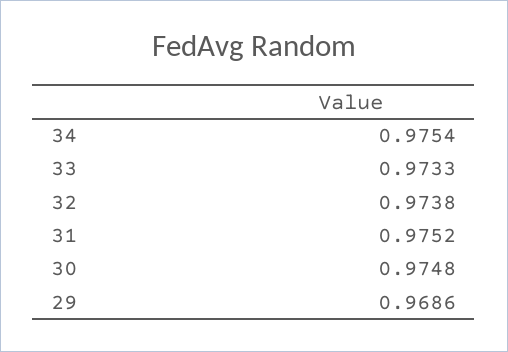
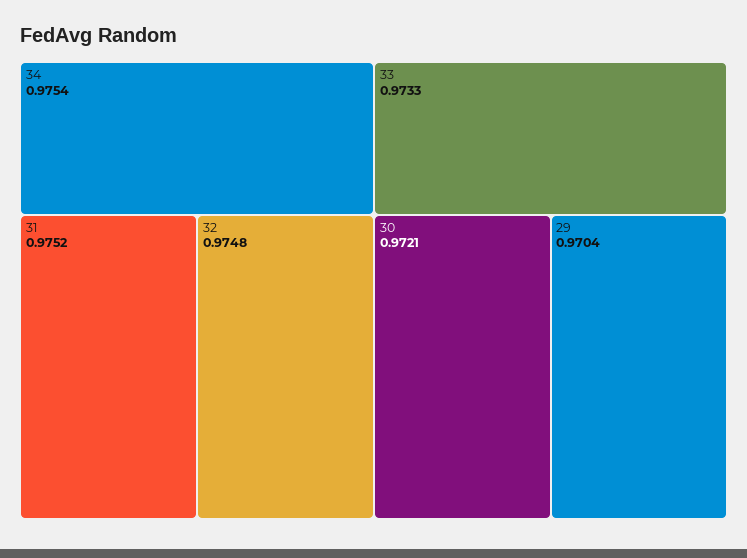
32: 0.9738 -> 0.9748
30: 0.9748 -> 0.9721
29: 0.9686 -> 0.9704

